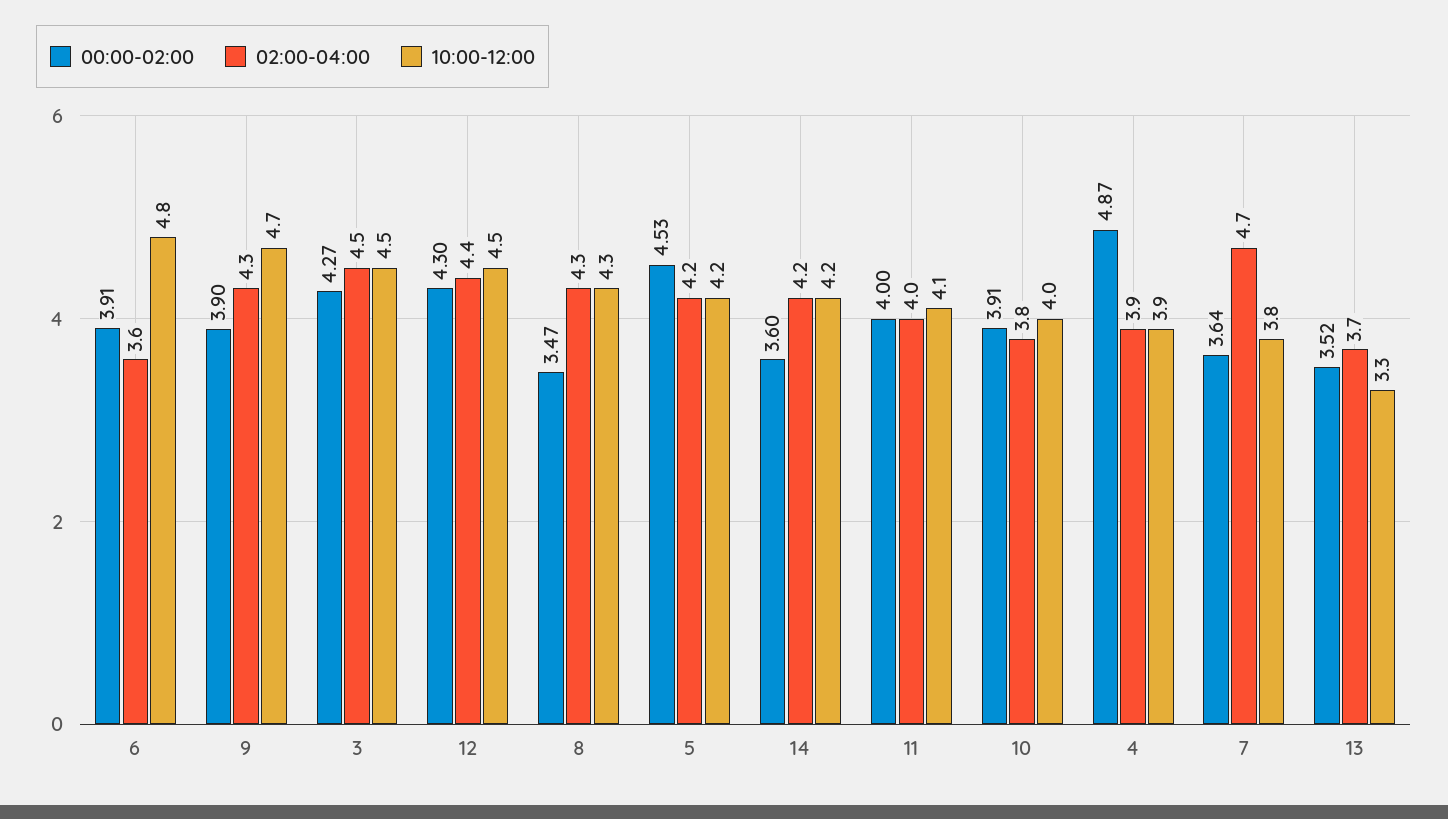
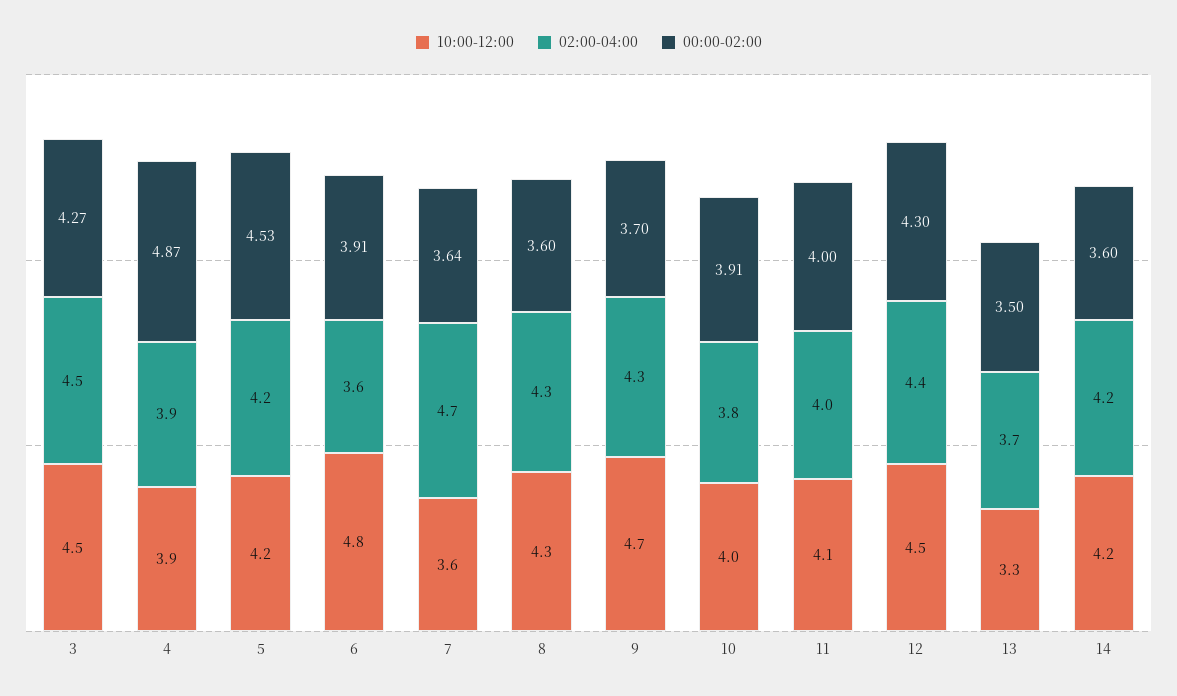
00:00-02:00, 9: 3.9 -> 3.7
00:00-02:00, 8: 3.47 -> 3.6
10:00-12:00, 7: 3.8 -> 3.6
00:00-02:00, 13: 3.52 -> 3.5

